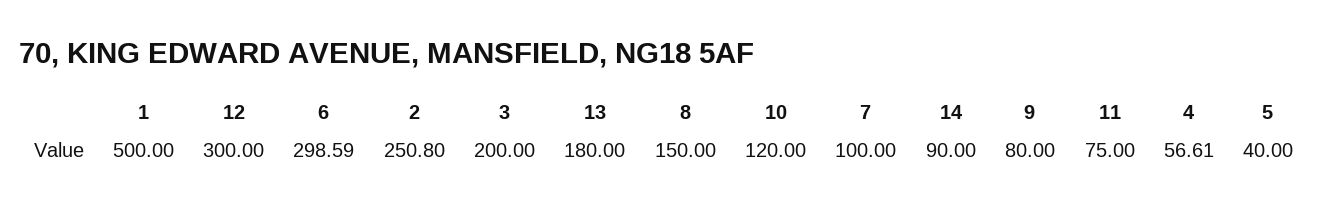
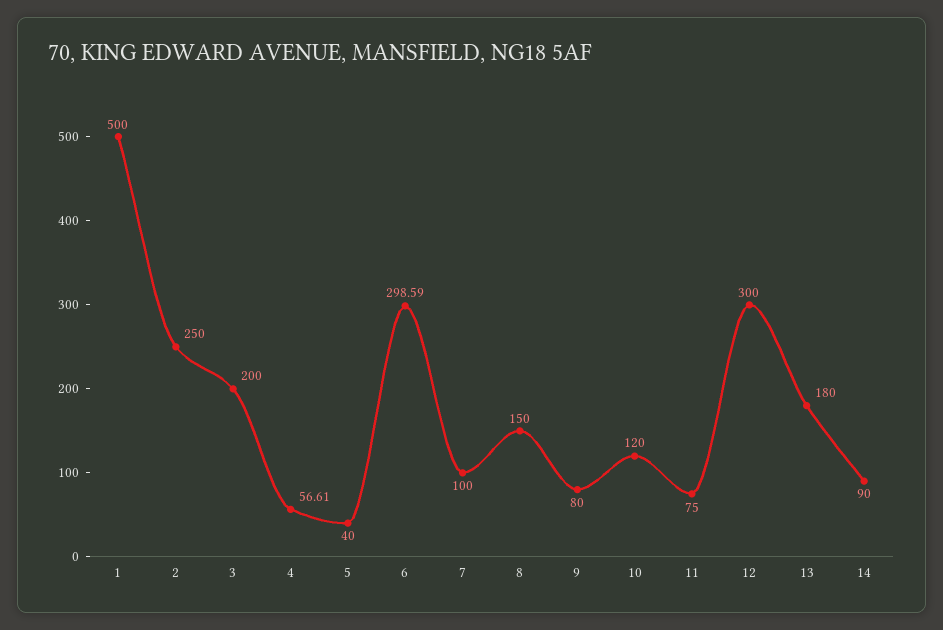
2: 250.8 -> 250

